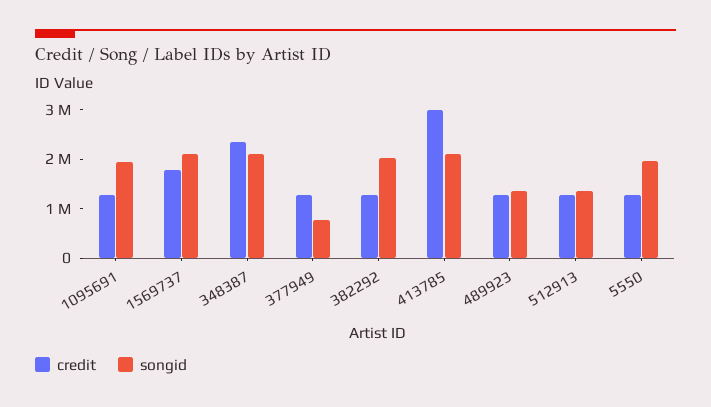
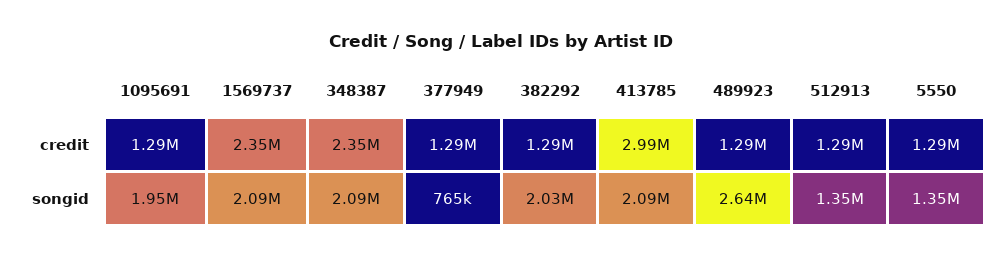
credit, 1569737: 1800000 -> 2350000
songid, 489923: 1400000 -> 2640000
songid, 5550: 2000000 -> 1350000

